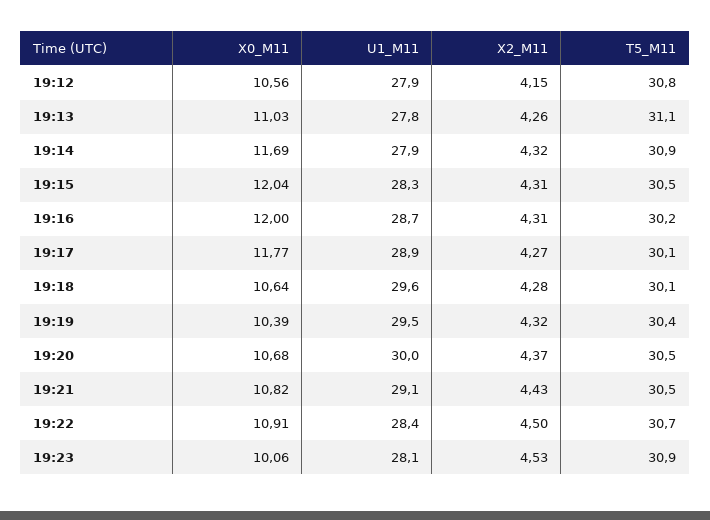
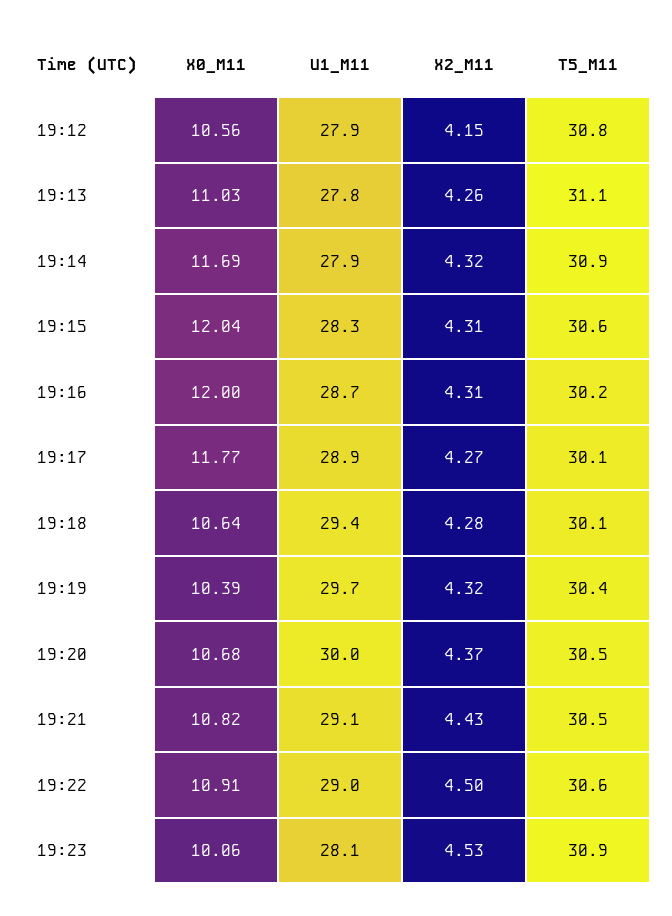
T5_M11, 19:15: 30.5 -> 30.6
U1_M11, 19:18: 29.6 -> 29.4
U1_M11, 19:19: 29.5 -> 29.7
U1_M11, 19:22: 28.4 -> 29
T5_M11, 19:22: 30.7 -> 30.6

